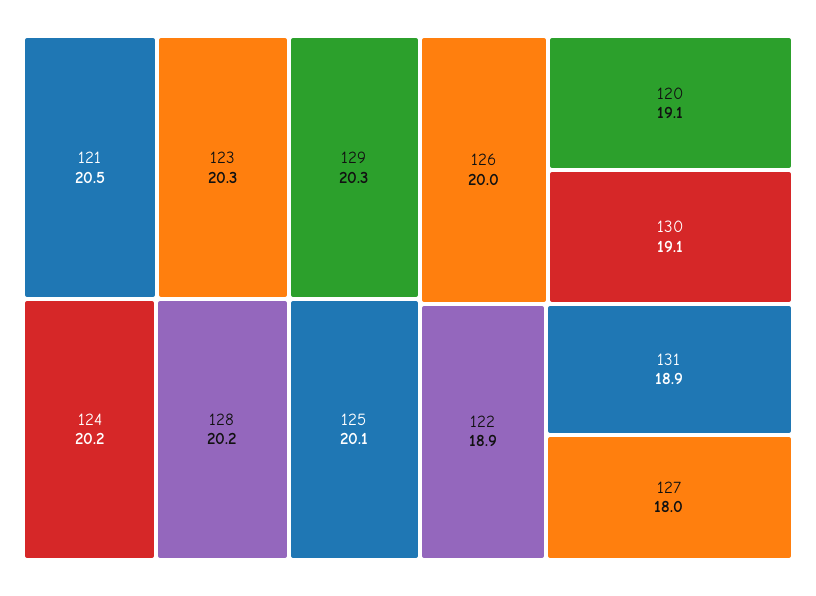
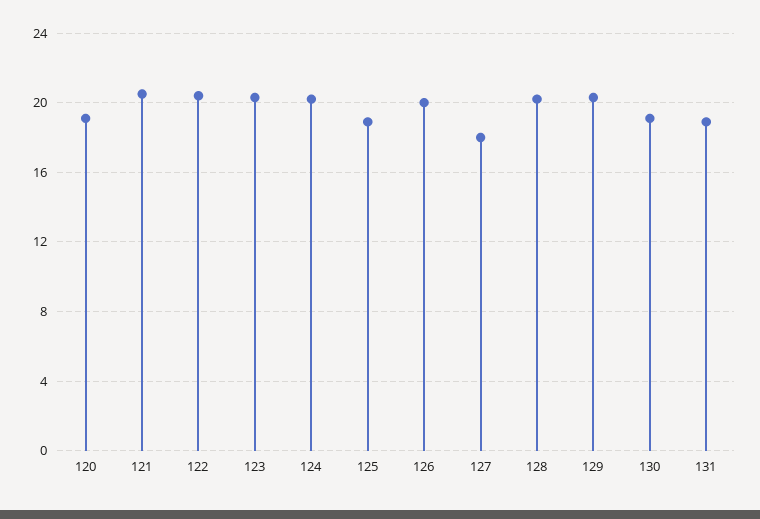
125: 20.1 -> 19
122: 18.9 -> 20.5

